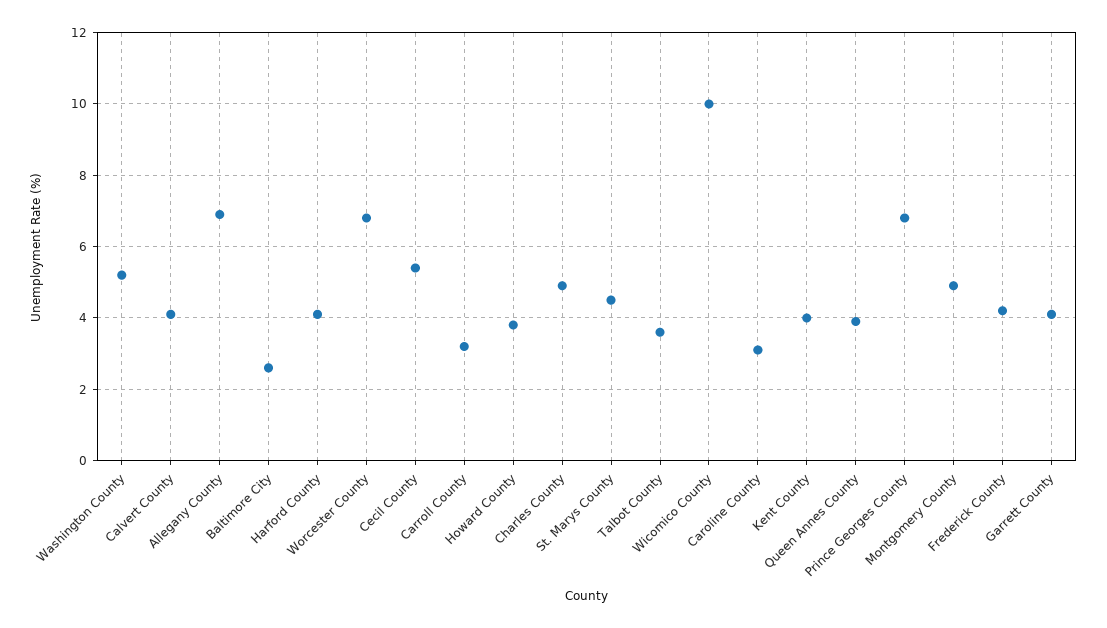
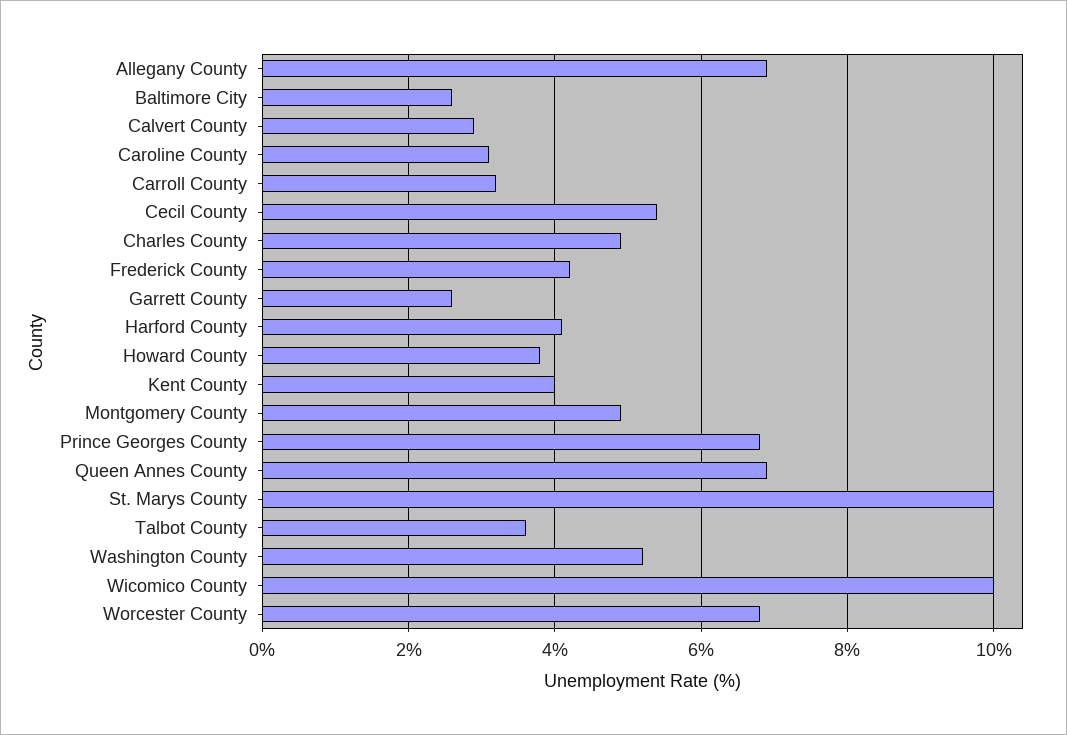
Calvert County: 4 -> 3
St. Marys County: 4.5 -> 10
Queen Annes County: 4 -> 7
Garrett County: 4 -> 2.5

